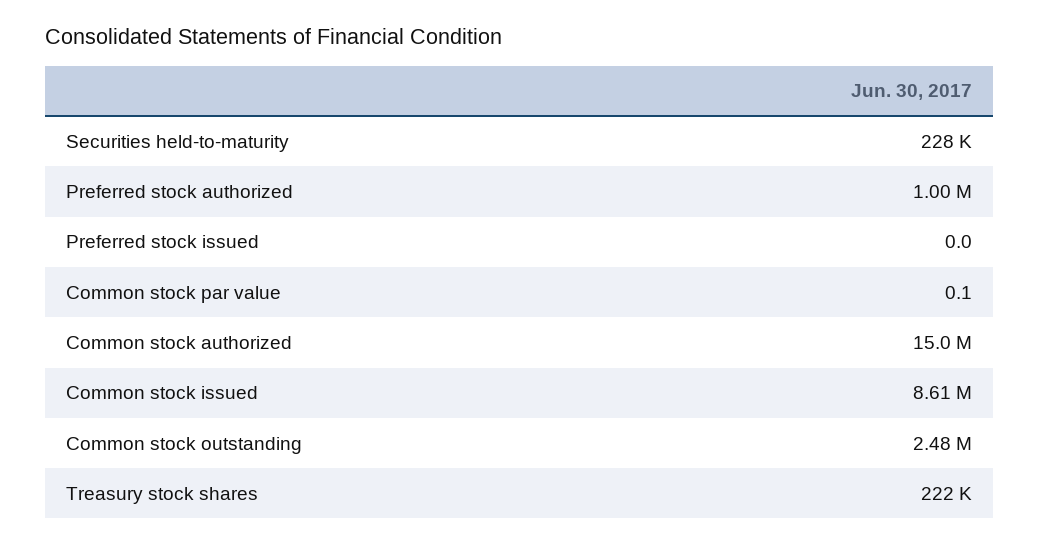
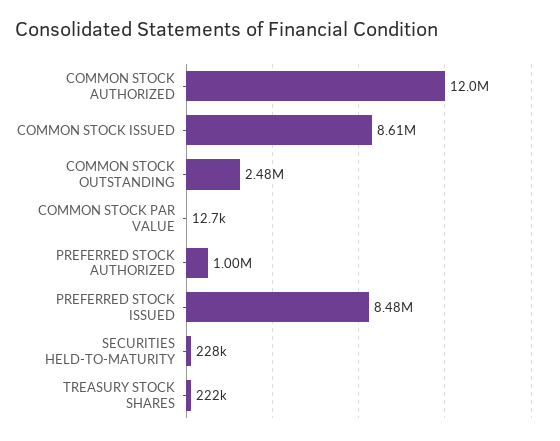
Preferred stock issued: 0 -> 8480000
Common stock par value: 0.1 -> 12700
Common stock authorized: 15000000 -> 12000000

